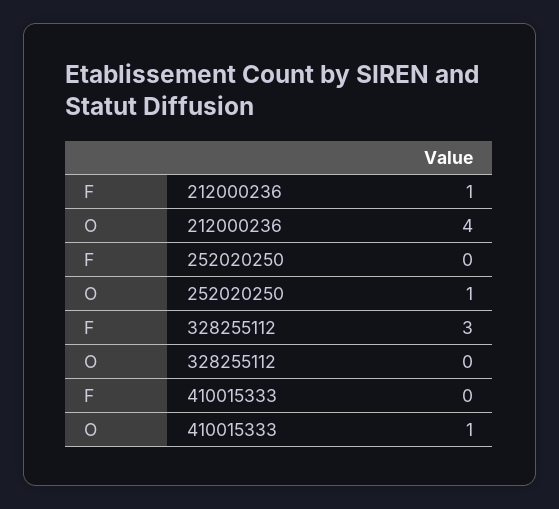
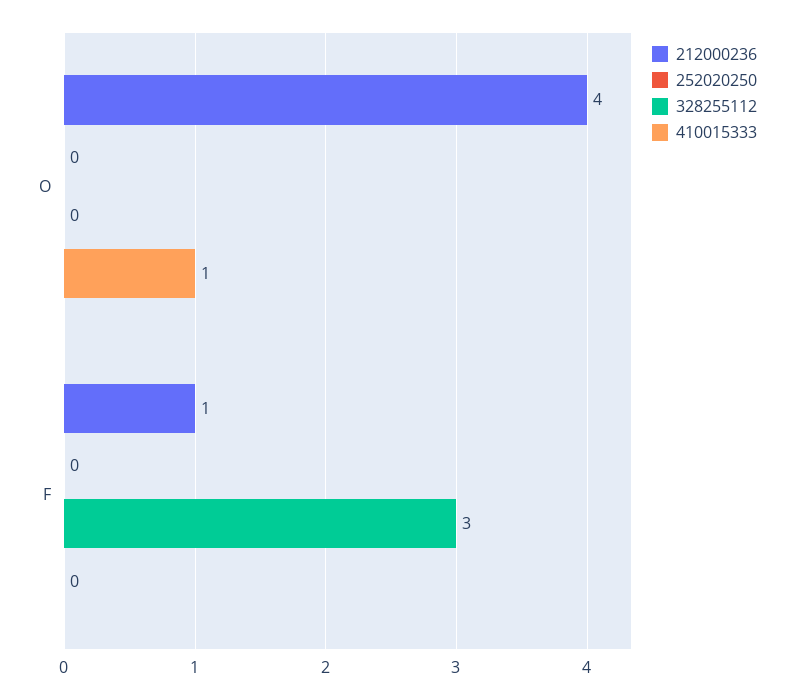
252020250, O: 1 -> 0

